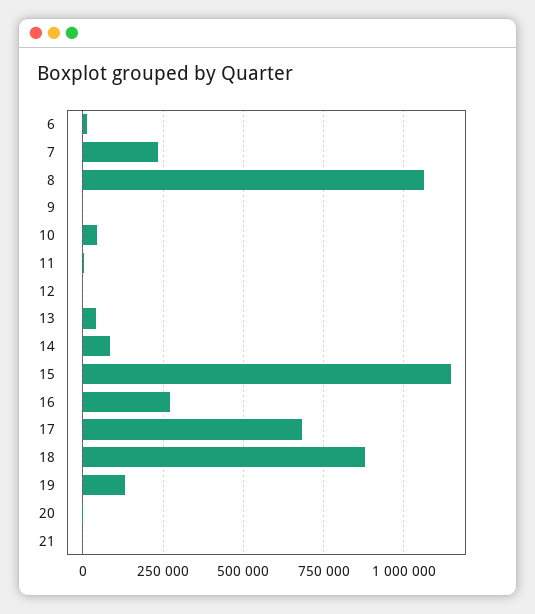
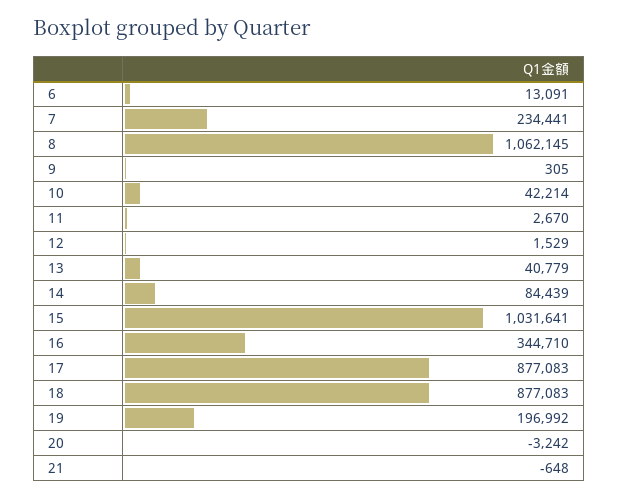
15: 1150000 -> 1031641
16: 275000 -> 344710
17: 675000 -> 877083
19: 125000 -> 196992

